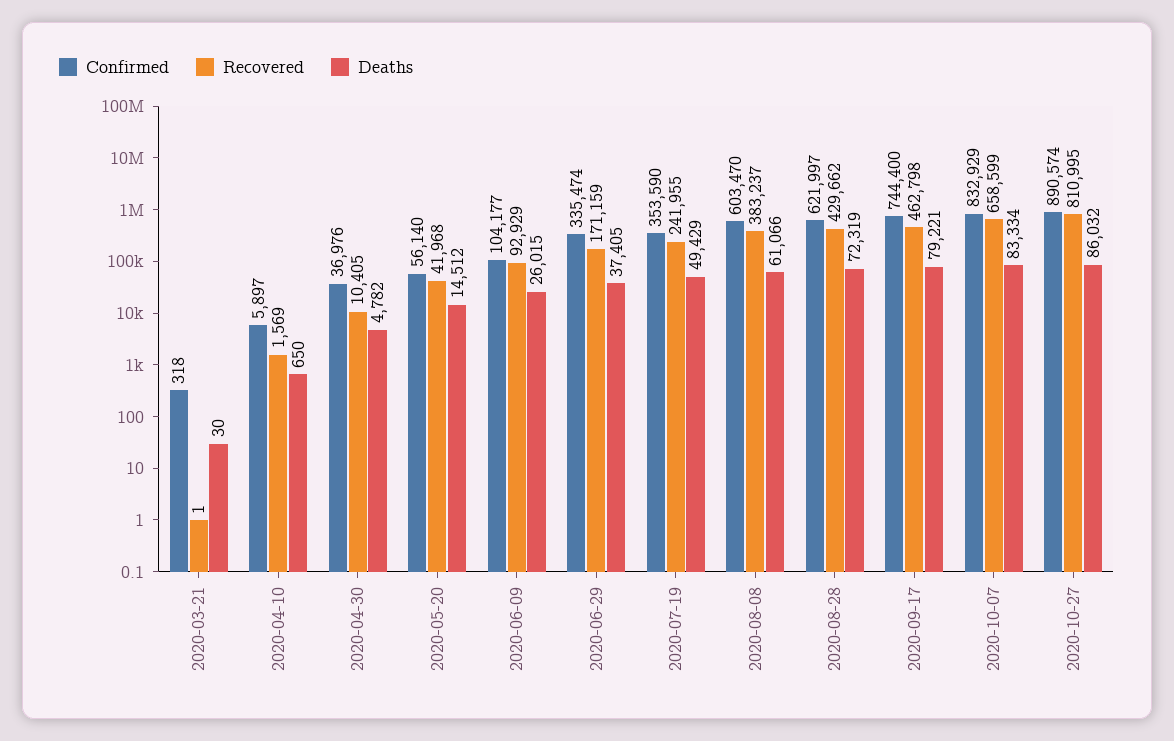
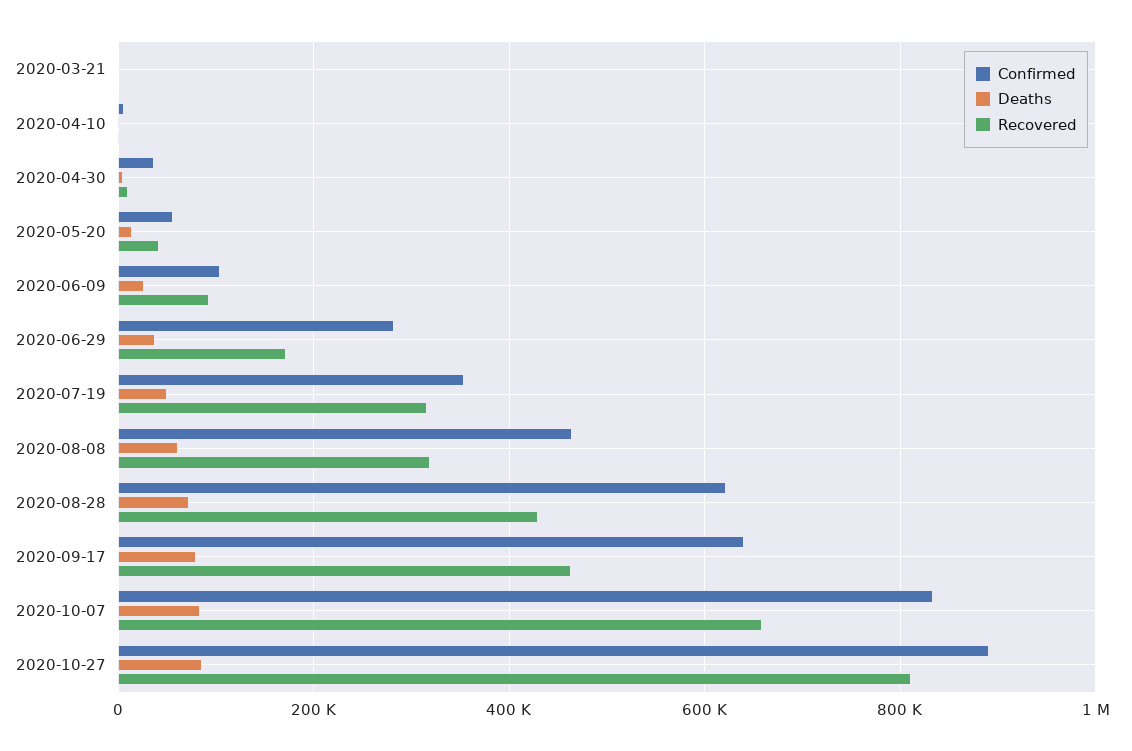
Confirmed, 2020-06-29: 335474 -> 280000
Recovered, 2020-07-19: 241955 -> 320000
Confirmed, 2020-08-08: 603470 -> 460000
Recovered, 2020-08-08: 383237 -> 320000
Confirmed, 2020-09-17: 744400 -> 640000

